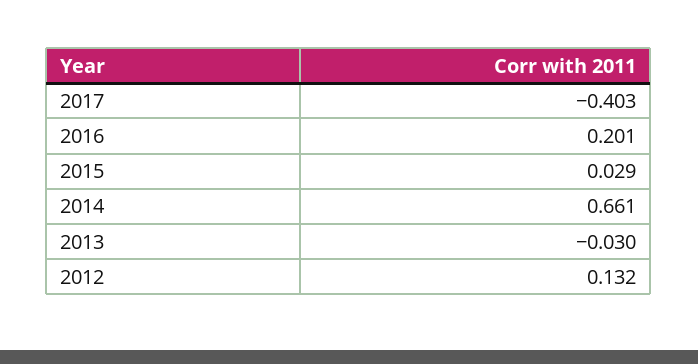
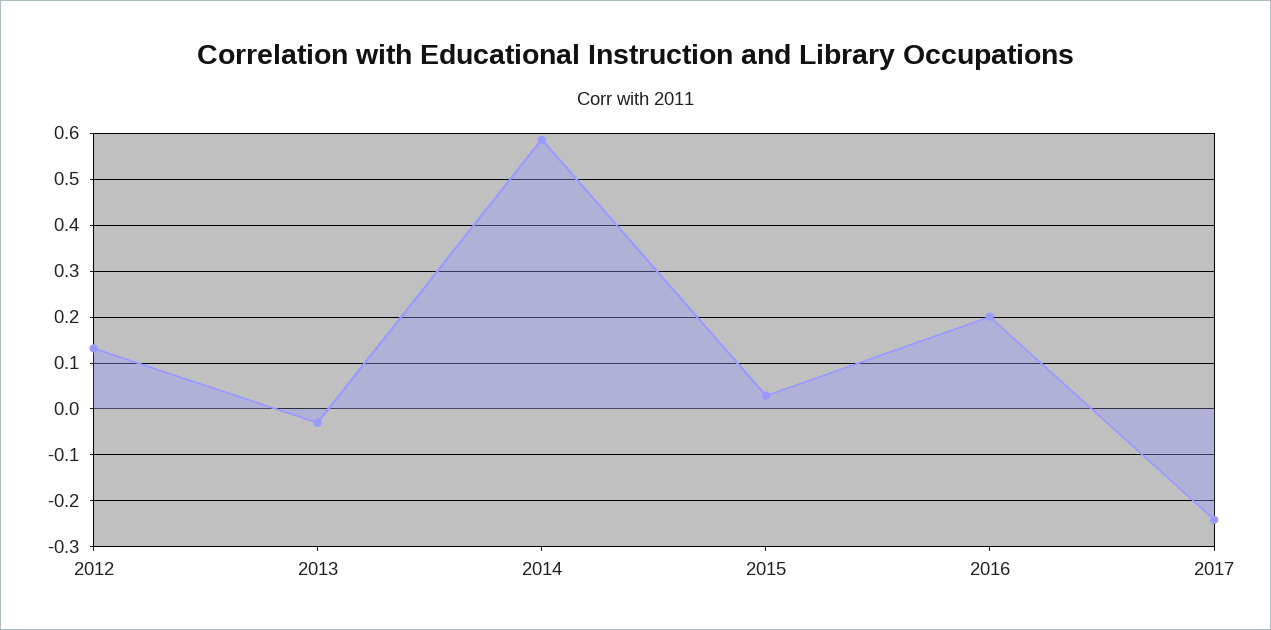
2017: -0.403 -> -0.24
2014: 0.661 -> 0.58

